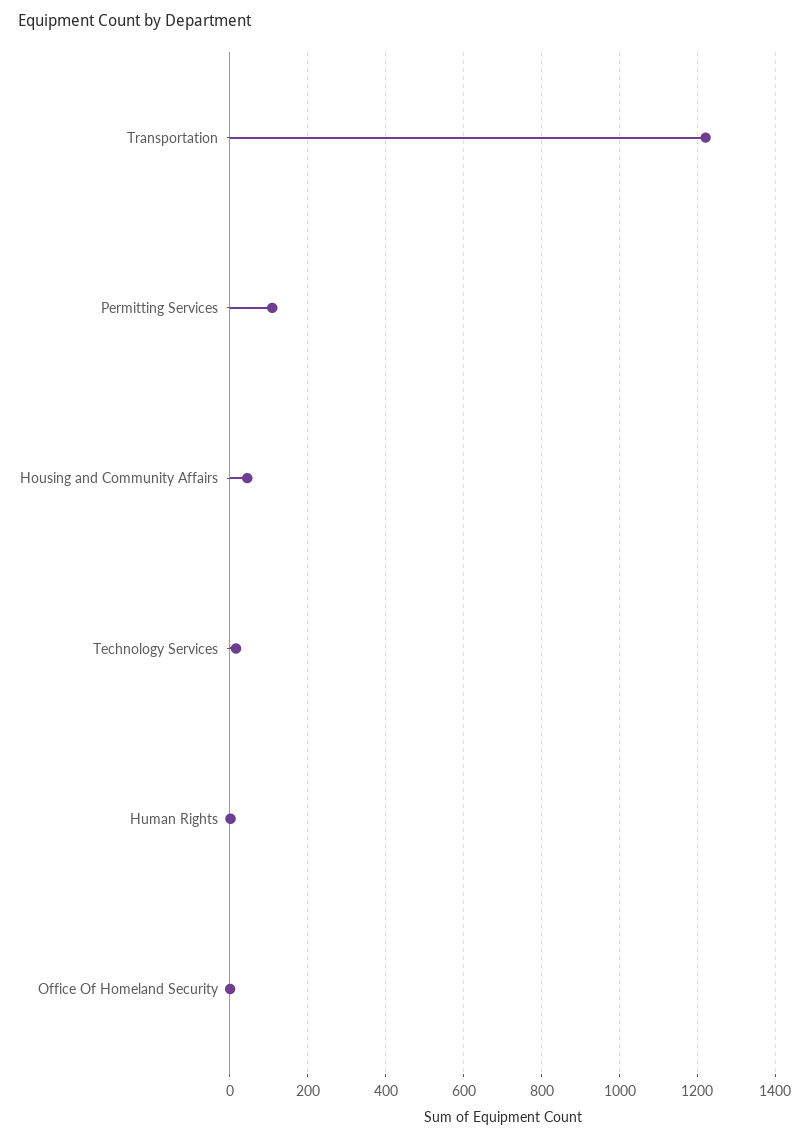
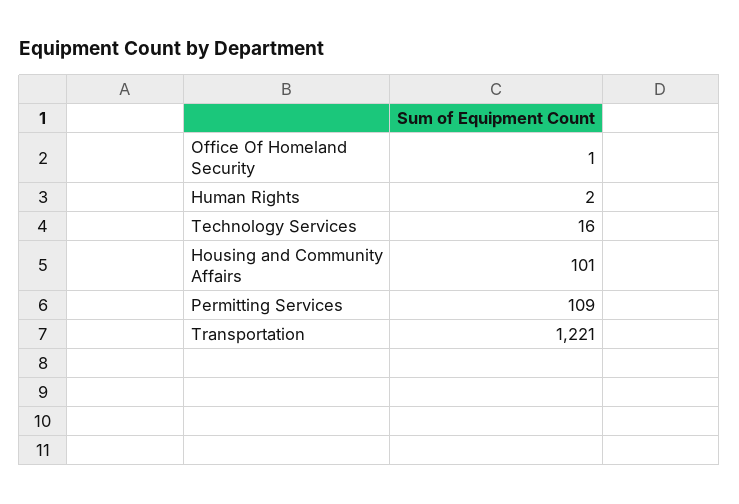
Housing and Community Affairs: 40 -> 101

